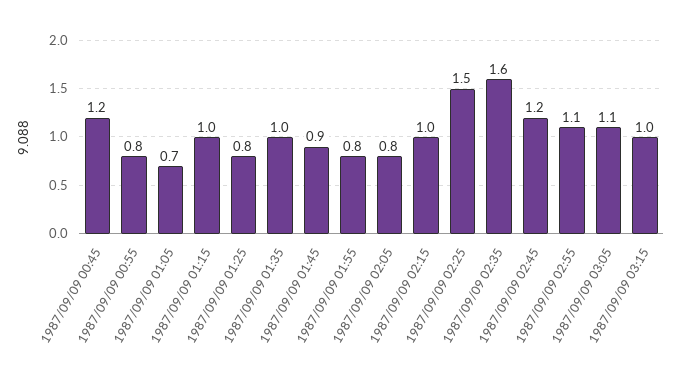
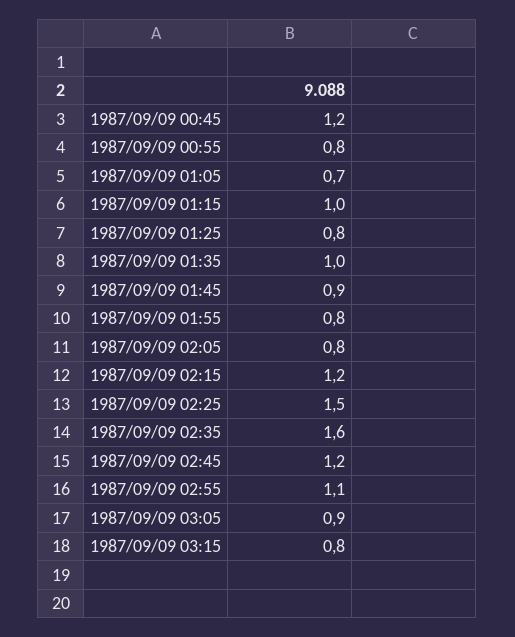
1987/09/09 02:15: 1 -> 1.2
1987/09/09 03:05: 1.1 -> 0.9
1987/09/09 03:15: 1 -> 0.8

